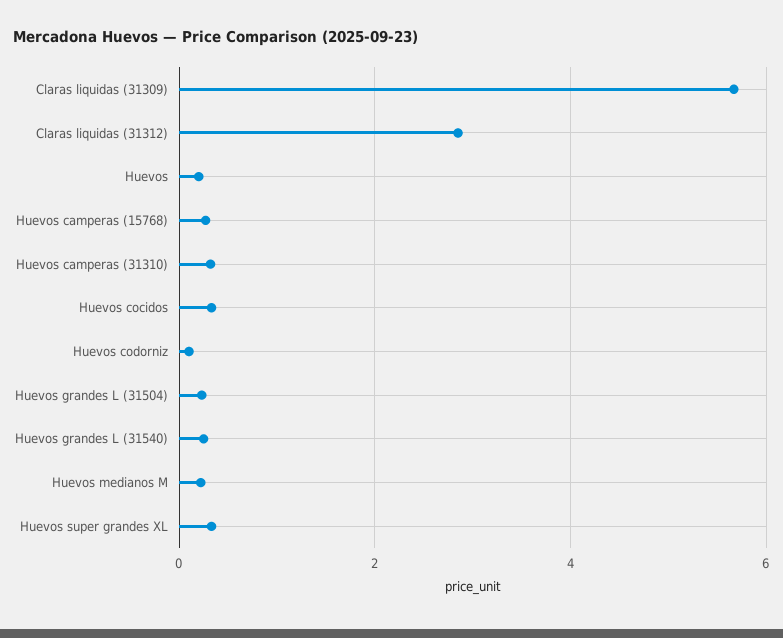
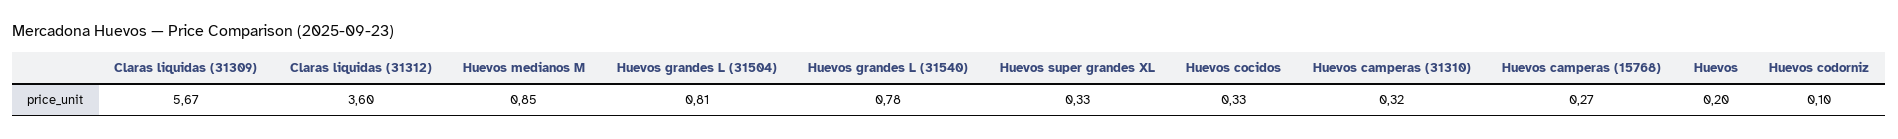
Claras liquidas (31312): 2.8 -> 3.6
Huevos grandes L (31504): 0.2 -> 0.81
Huevos grandes L (31540): 0.2 -> 0.78
Huevos medianos M: 0.2 -> 0.85

